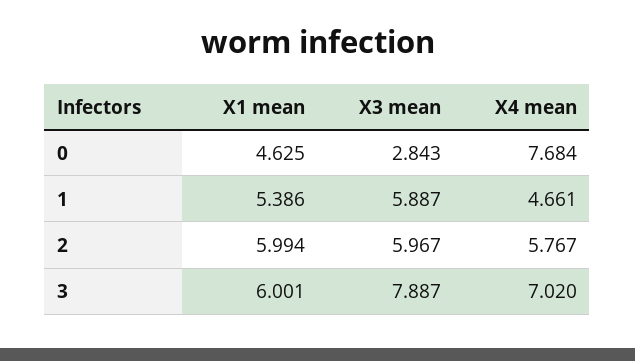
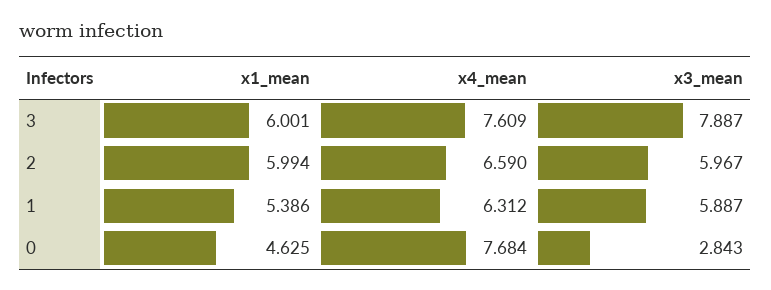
X4 mean, 1: 4.661 -> 6.312
X4 mean, 2: 5.767 -> 6.59
X4 mean, 3: 7.02 -> 7.609

